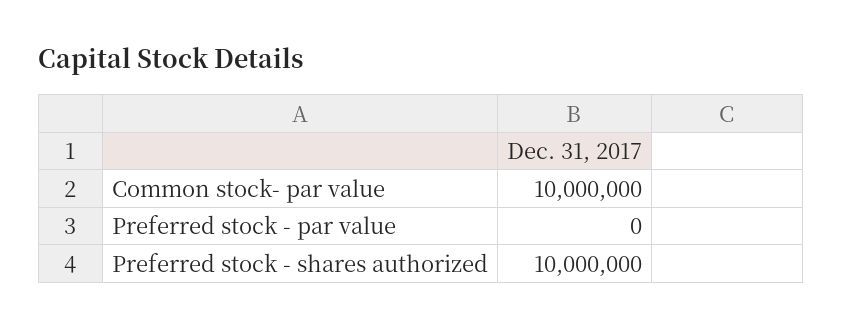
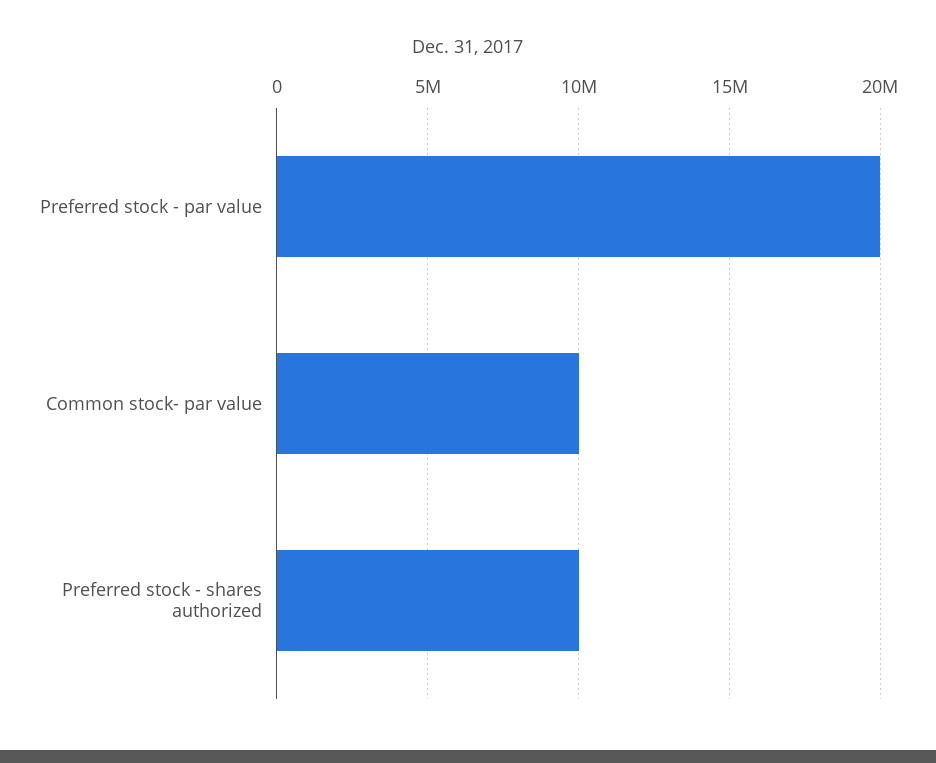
Preferred stock - par value: 0 -> 20000000

